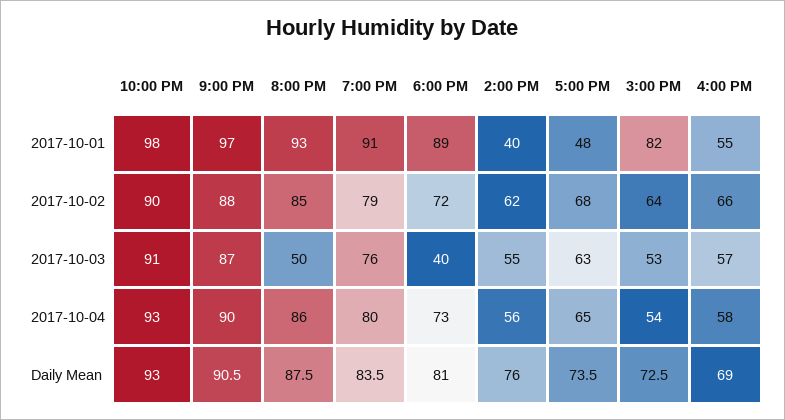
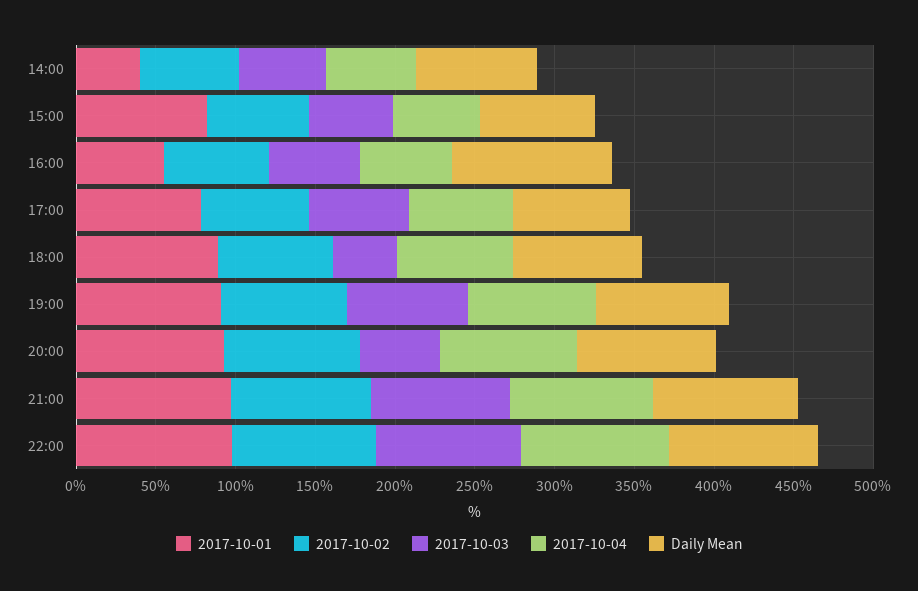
2017-10-01, 5:00 PM: 48 -> 80
Daily Mean, 4:00 PM: 69 -> 100

